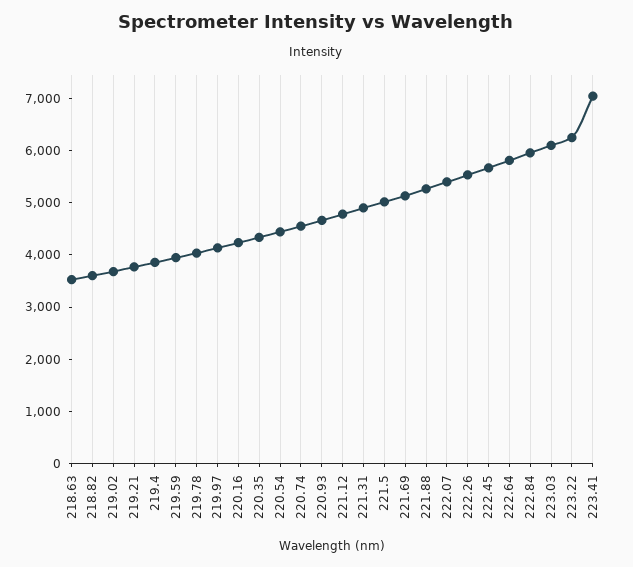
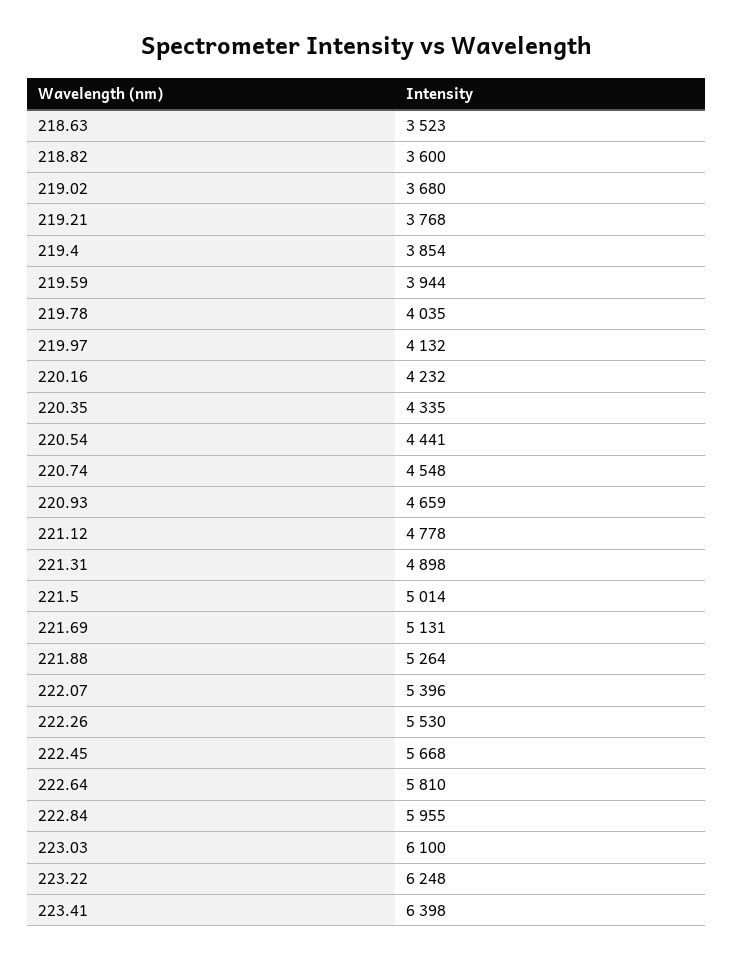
223.41: 7000 -> 6398

